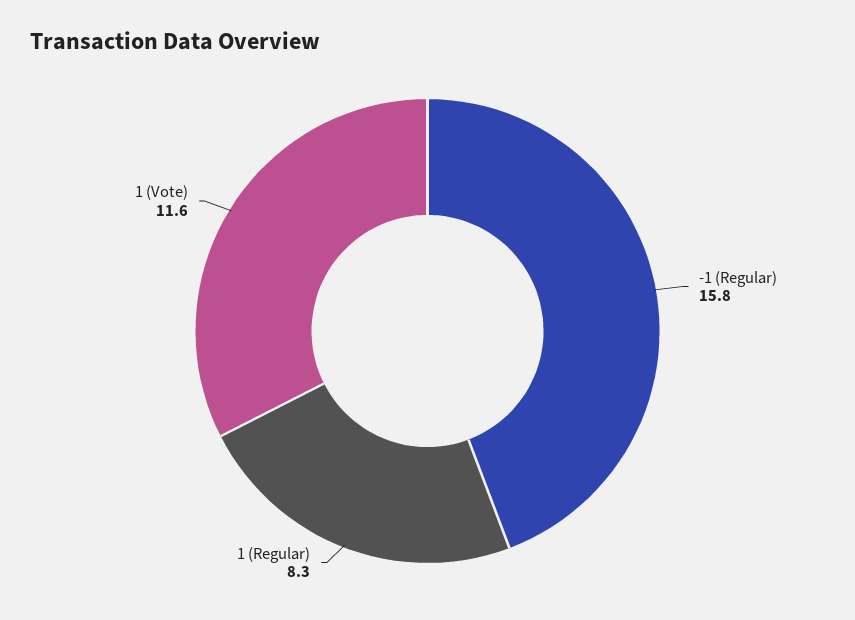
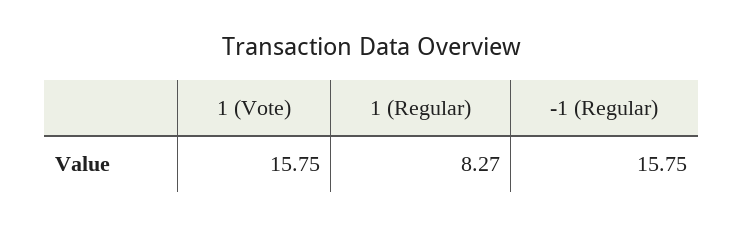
1 (Vote): 11.6 -> 15.75

